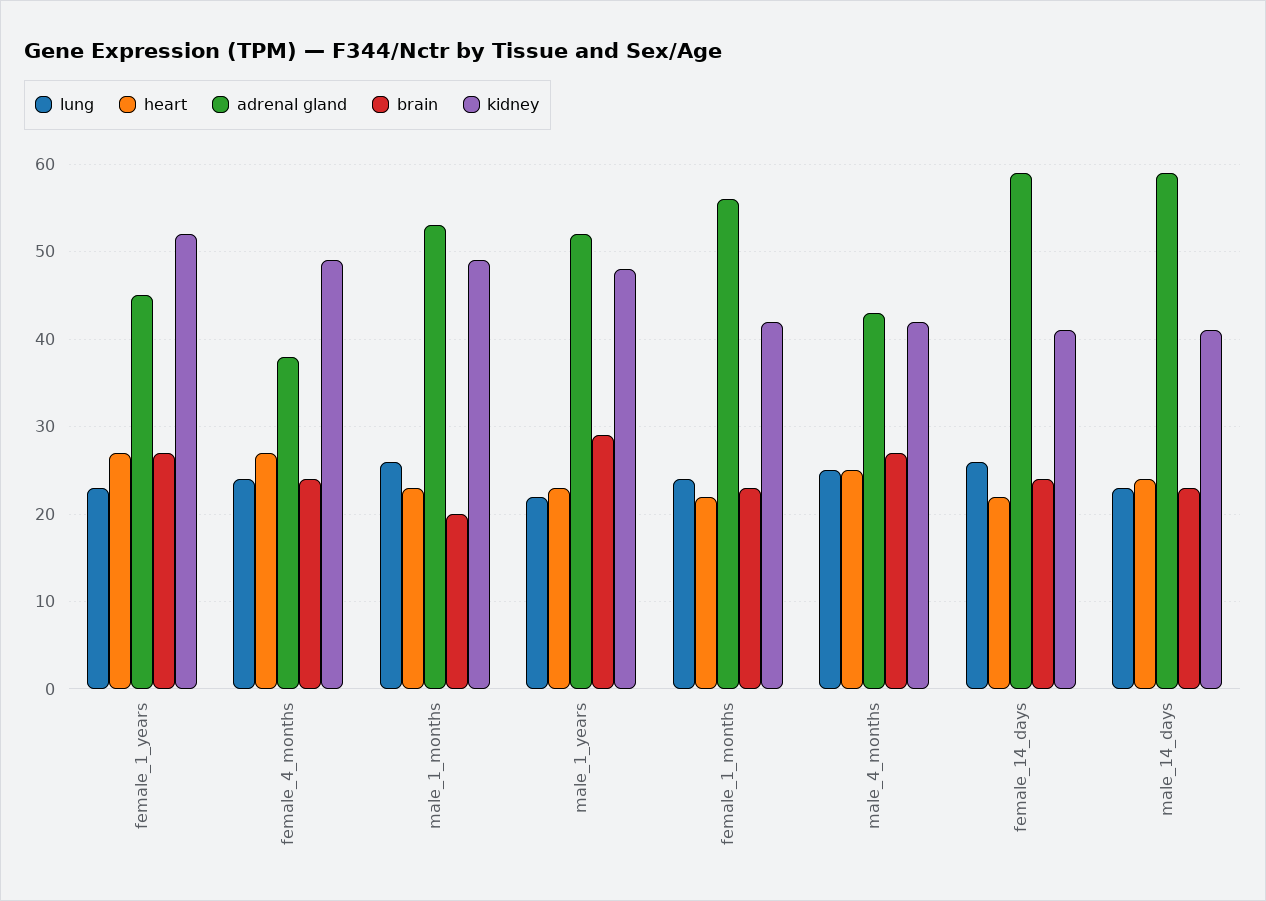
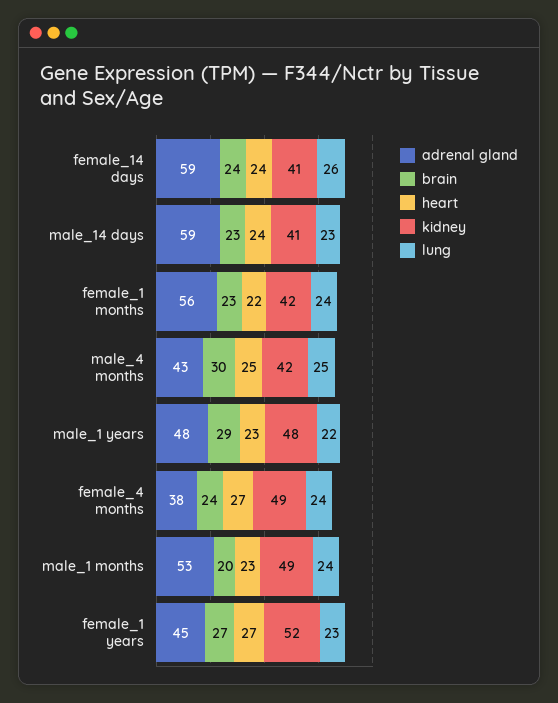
lung, male_1_months: 26 -> 24
adrenal gland, male_1_years: 52 -> 48
brain, male_4_months: 27 -> 30
heart, female_14_days: 22 -> 24

